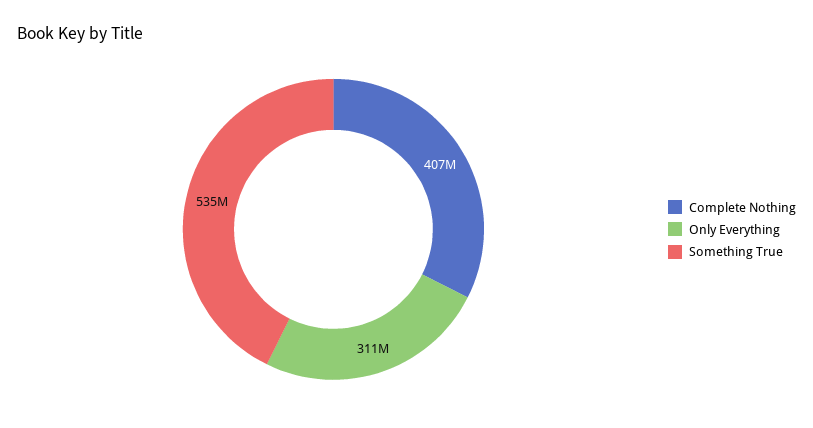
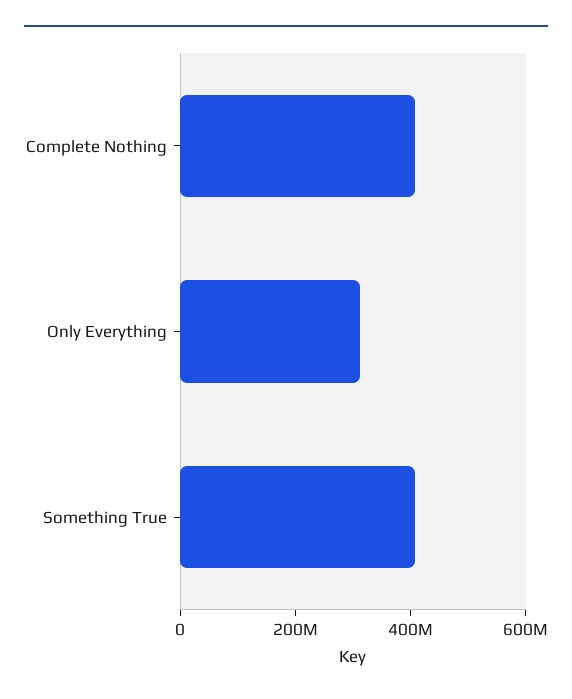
Something True: 535000000 -> 400000000

